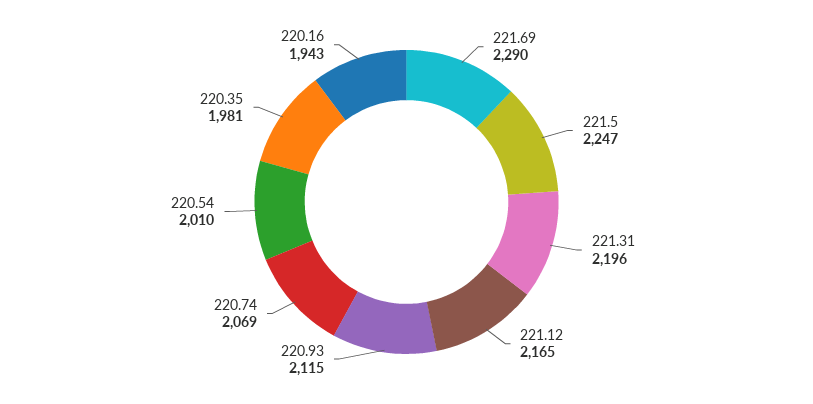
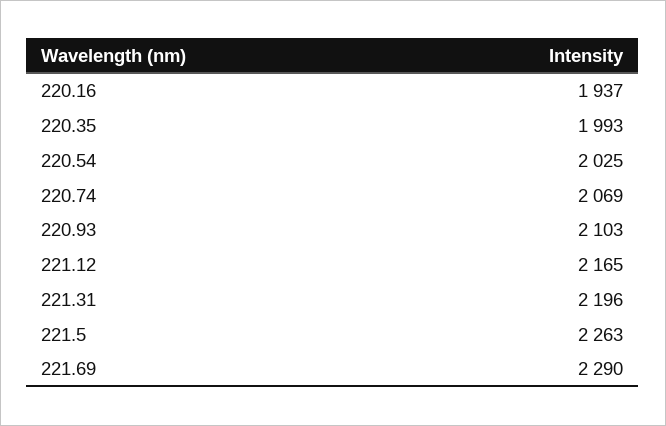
221.5: 2247 -> 2263
220.93: 2115 -> 2103
220.54: 2010 -> 2025
220.35: 1981 -> 1993
220.16: 1943 -> 1937

